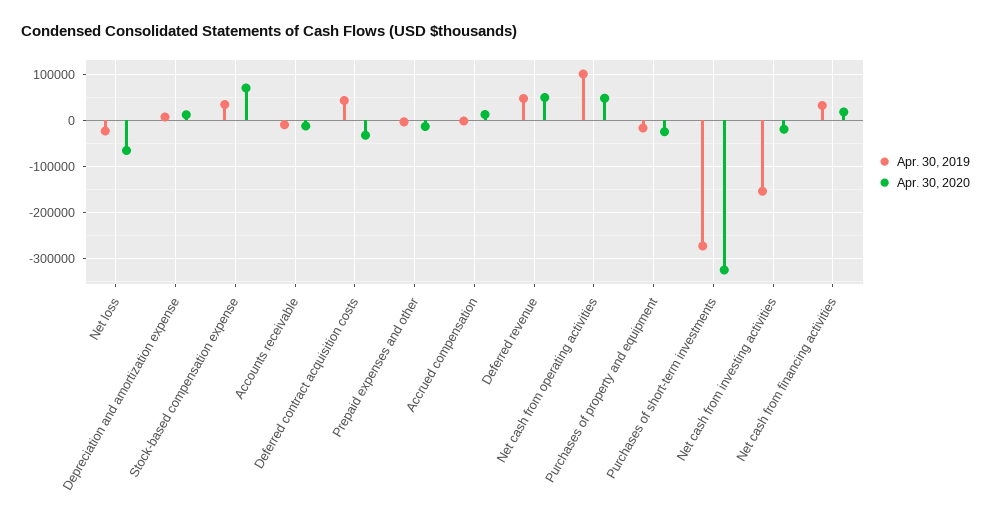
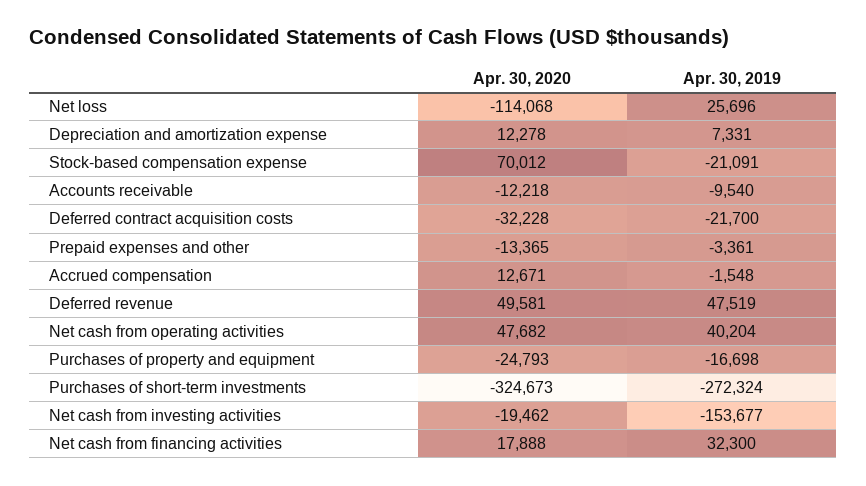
Apr. 30, 2019, Net loss: -20000 -> 25696
Apr. 30, 2020, Net loss: -60000 -> -114068
Apr. 30, 2019, Stock-based compensation expense: 40000 -> -21091
Apr. 30, 2019, Deferred contract acquisition costs: 40000 -> -21700
Apr. 30, 2019, Net cash from operating activities: 100000 -> 40204

